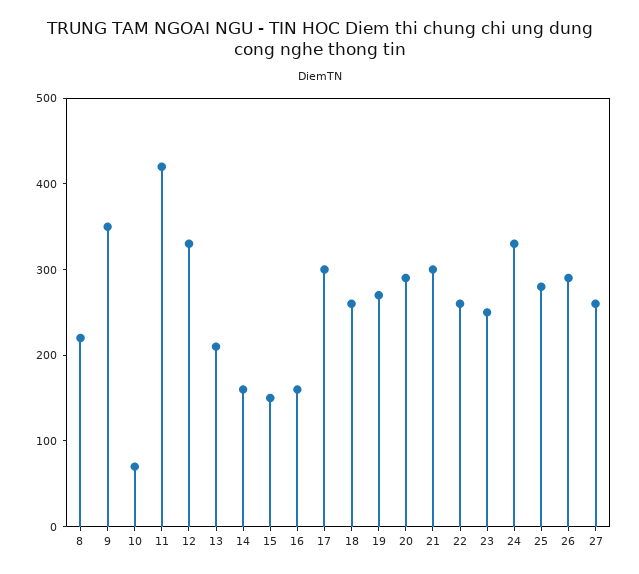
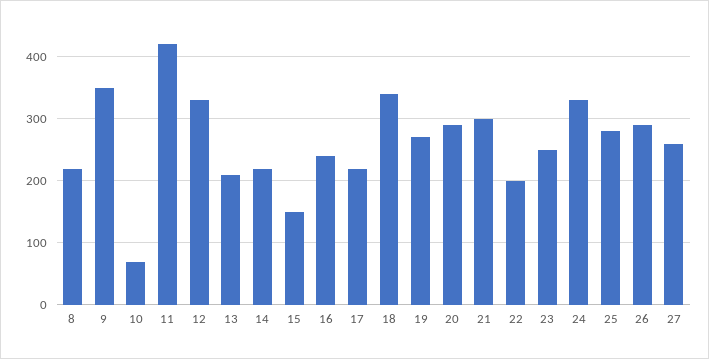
14: 160 -> 220
16: 160 -> 240
17: 300 -> 220
18: 260 -> 340
22: 260 -> 200

